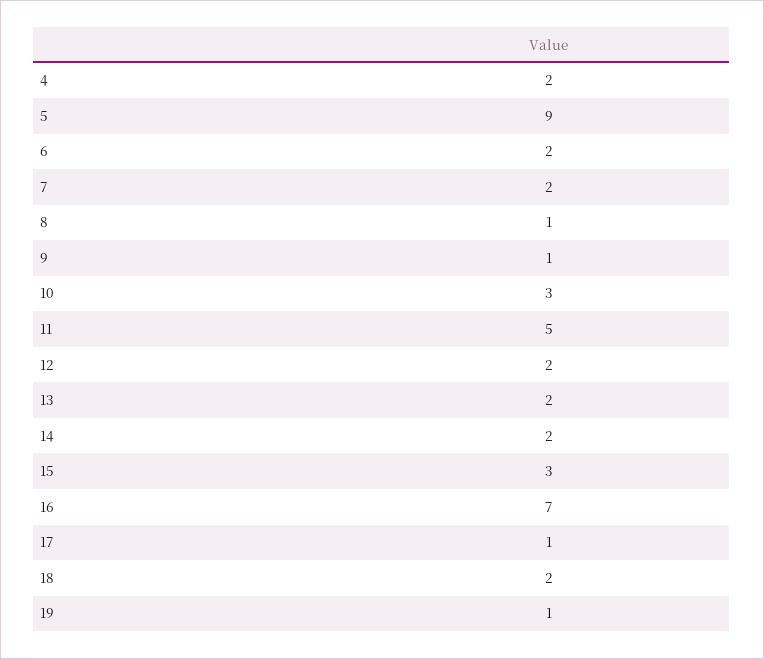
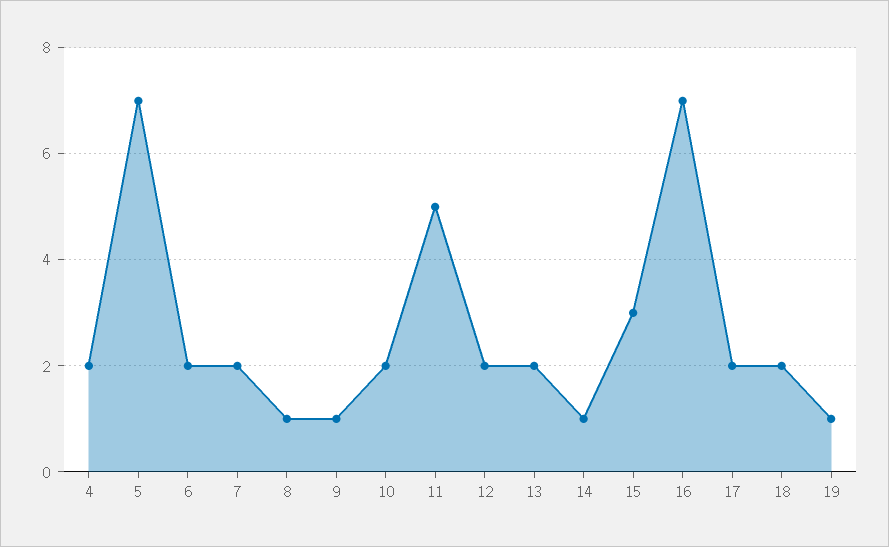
5: 9 -> 7
10: 3 -> 2
14: 2 -> 1
17: 1 -> 2

